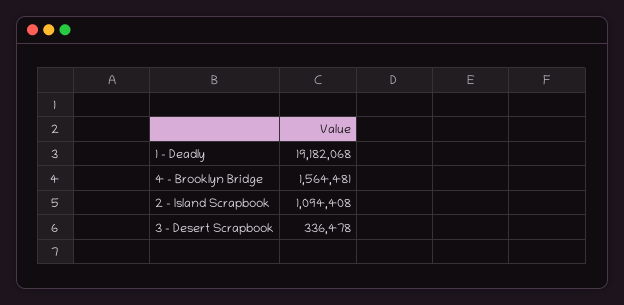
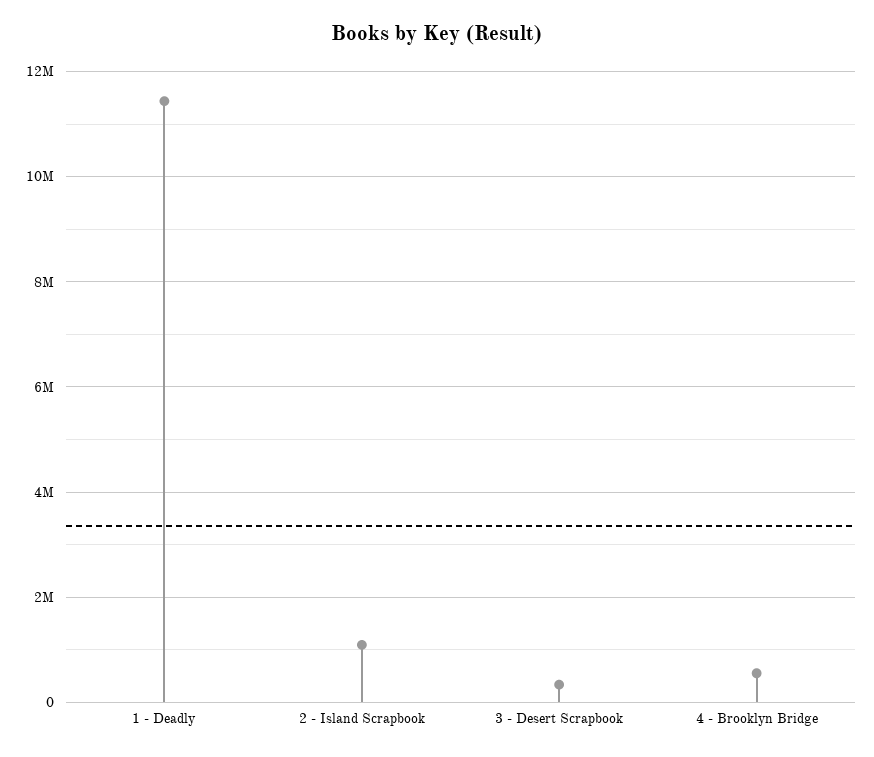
1 - Deadly: 19182068 -> 11400000
4 - Brooklyn Bridge: 1564481 -> 600000

